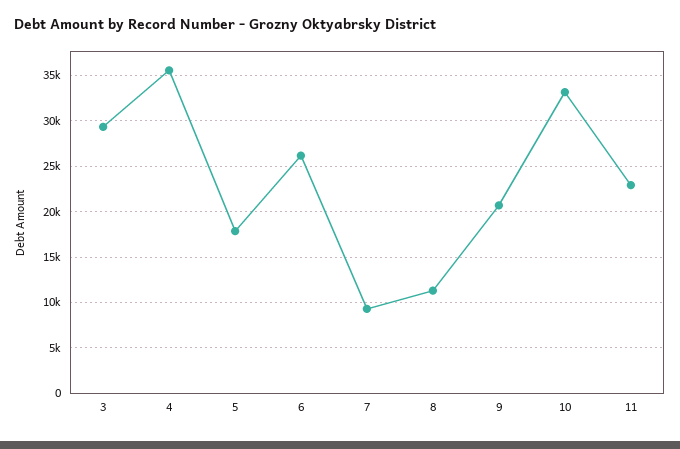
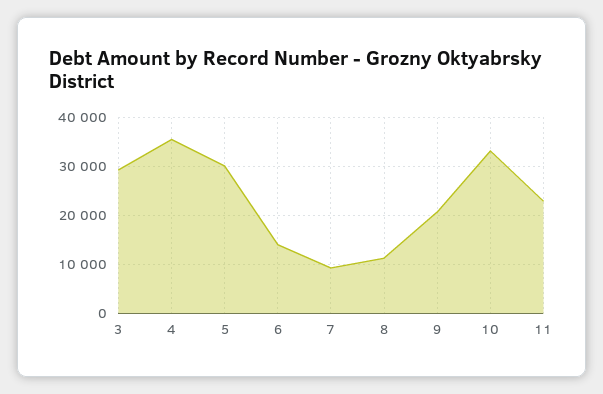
5: 18000 -> 30000
6: 26000 -> 14000

